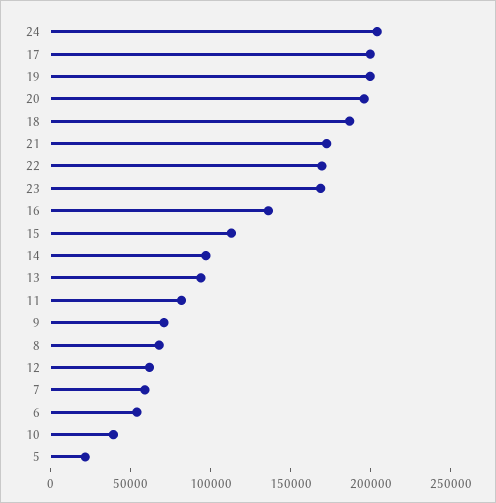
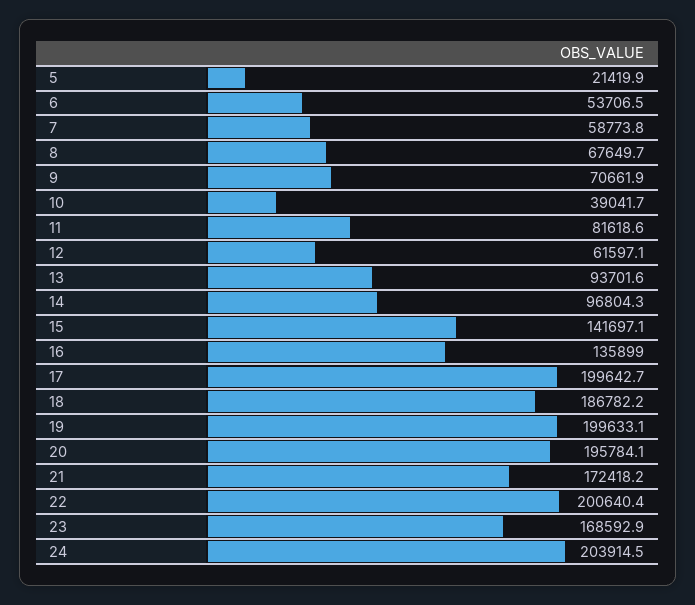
22: 170000 -> 200640.4
15: 110000 -> 141697.1

